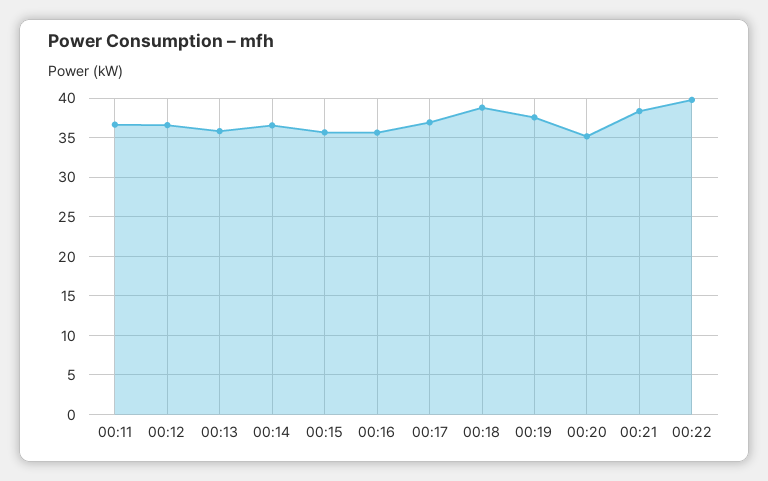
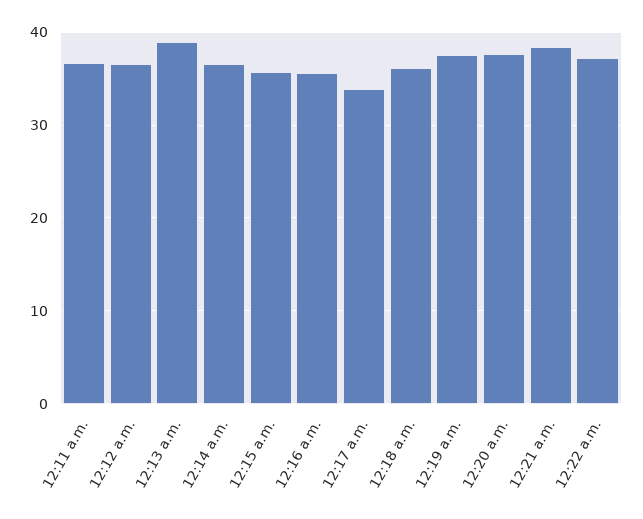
00:13: 36 -> 39
00:17: 37 -> 34
00:18: 39 -> 36
00:20: 35 -> 38
00:22: 40 -> 37

